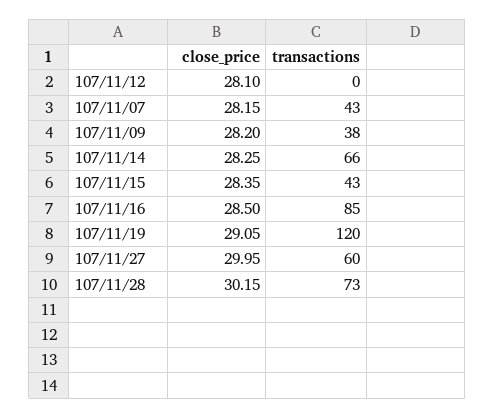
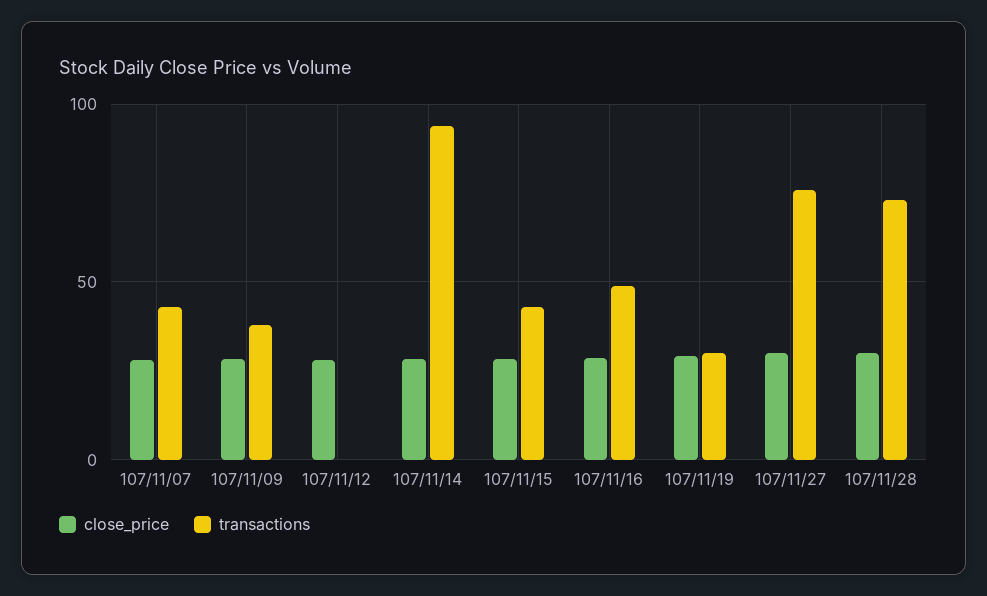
transactions, 107/11/14: 66 -> 95
transactions, 107/11/16: 85 -> 50
transactions, 107/11/19: 120 -> 30
transactions, 107/11/27: 60 -> 75

